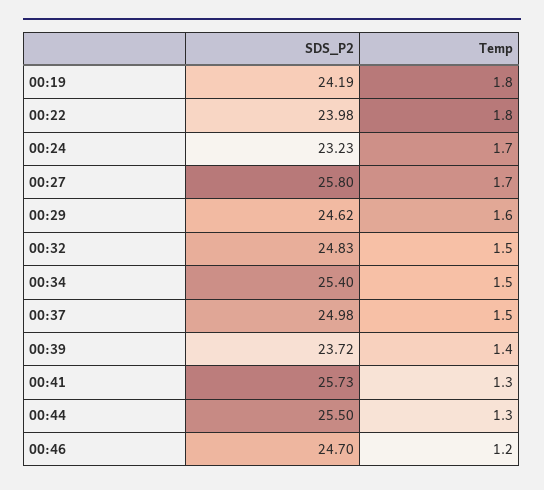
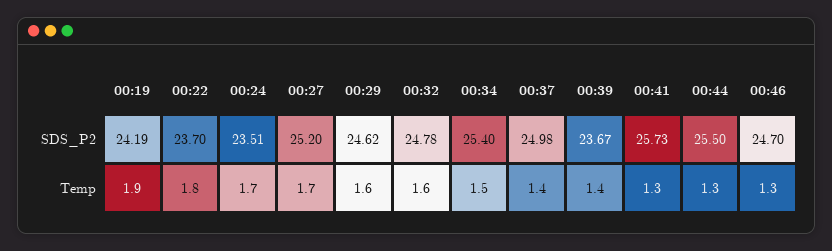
Temp, 00:19: 1.8 -> 1.9
SDS_P2, 00:22: 23.98 -> 23.7
SDS_P2, 00:24: 23.23 -> 23.51
SDS_P2, 00:27: 25.8 -> 25.2
SDS_P2, 00:32: 24.83 -> 24.78
Temp, 00:32: 1.5 -> 1.6
Temp, 00:37: 1.5 -> 1.4
SDS_P2, 00:39: 23.72 -> 23.67
Temp, 00:46: 1.2 -> 1.3

